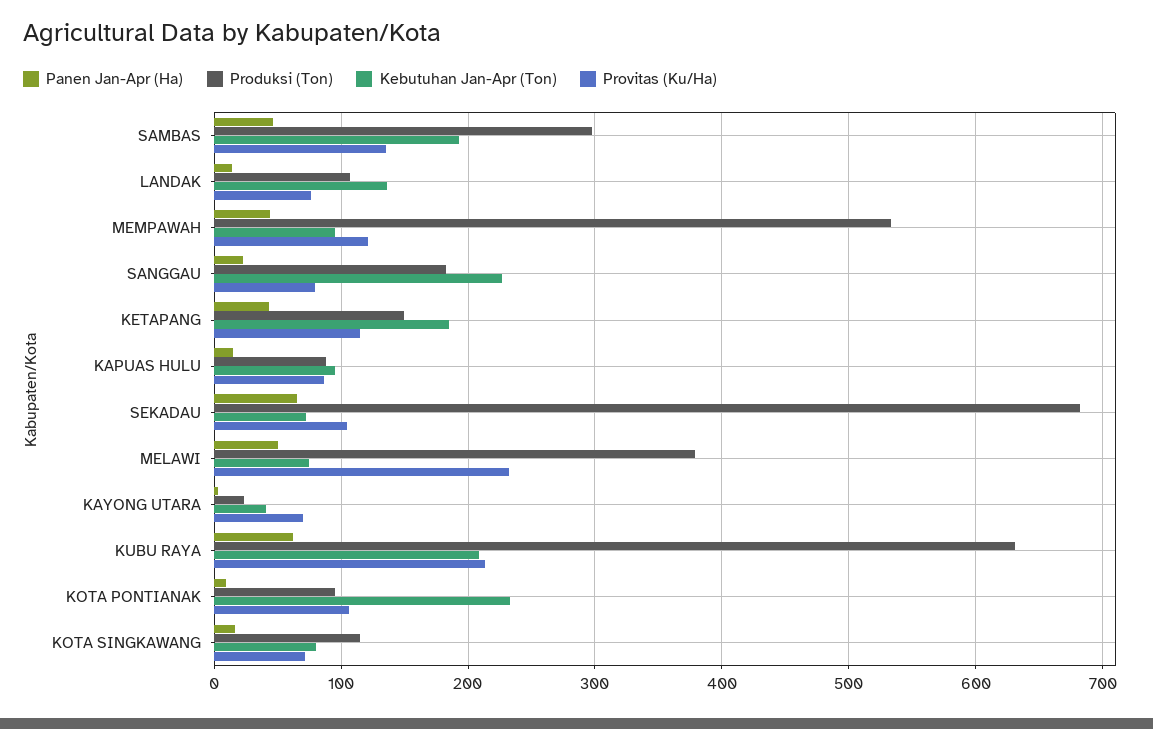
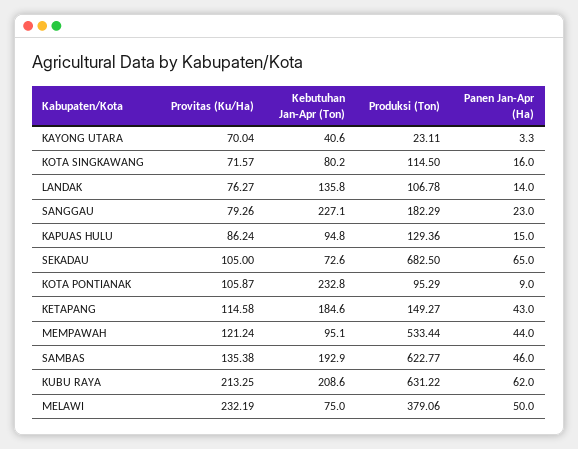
Produksi (Ton), SAMBAS: 300 -> 622.77
Produksi (Ton), KAPUAS HULU: 90 -> 129.36

